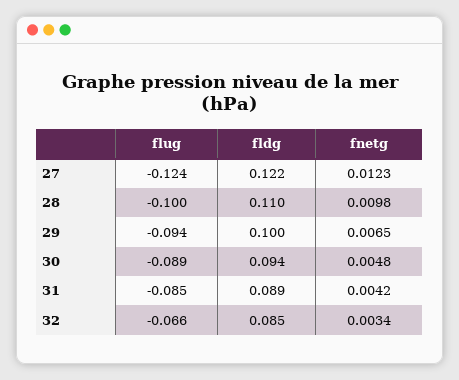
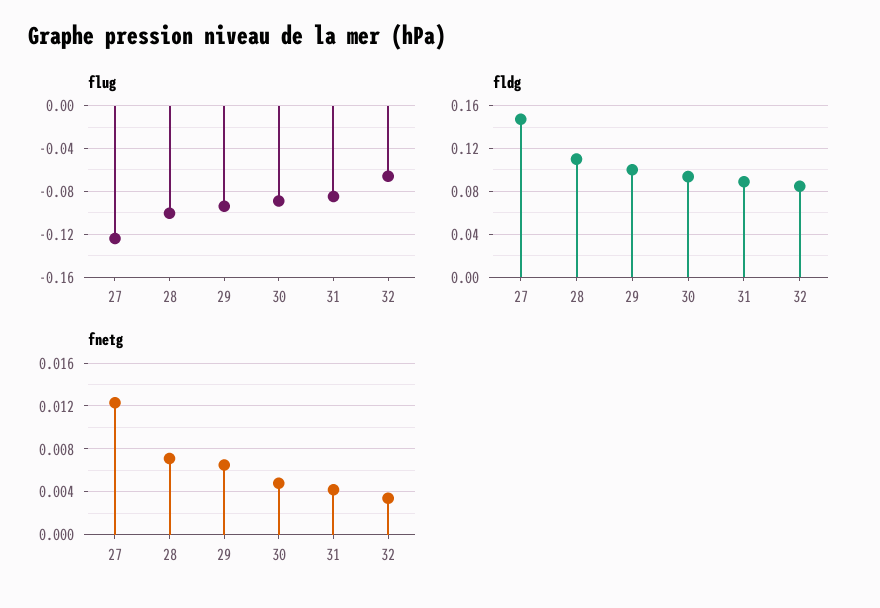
fldg, 27: 0.122 -> 0.15
fnetg, 28: 0.0098 -> 0.007

